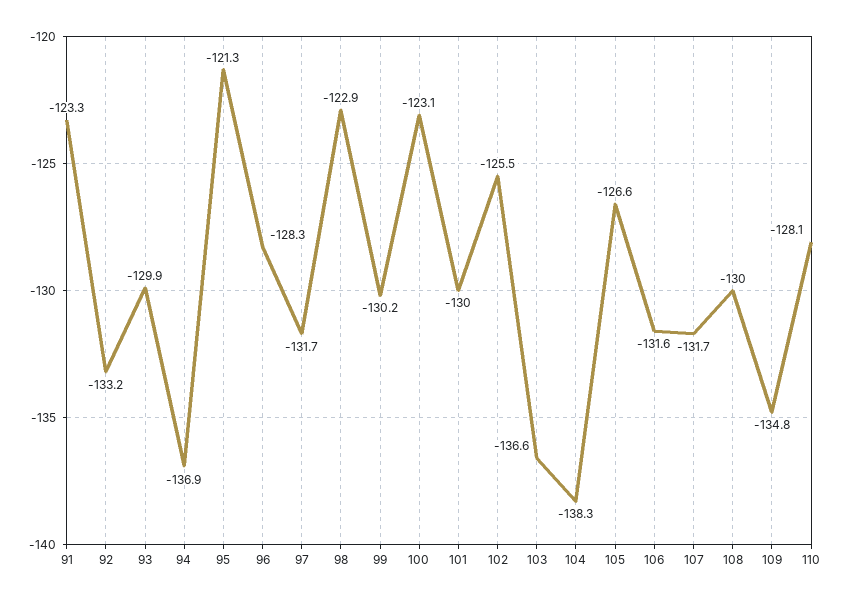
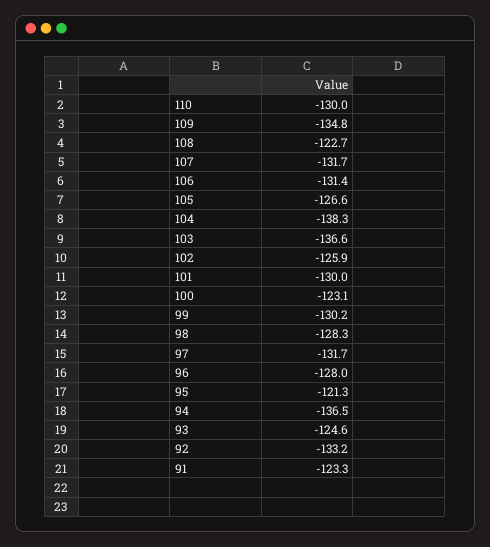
93: -129.9 -> -124.6
94: -136.9 -> -136.5
96: -128.3 -> -128
98: -122.9 -> -128.3
102: -125.5 -> -125.9
106: -131.6 -> -131.4
108: -130 -> -122.7
110: -128.1 -> -130

